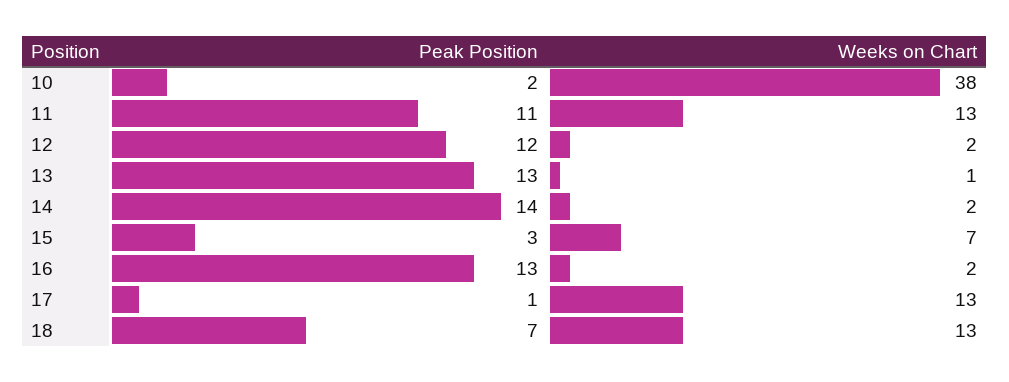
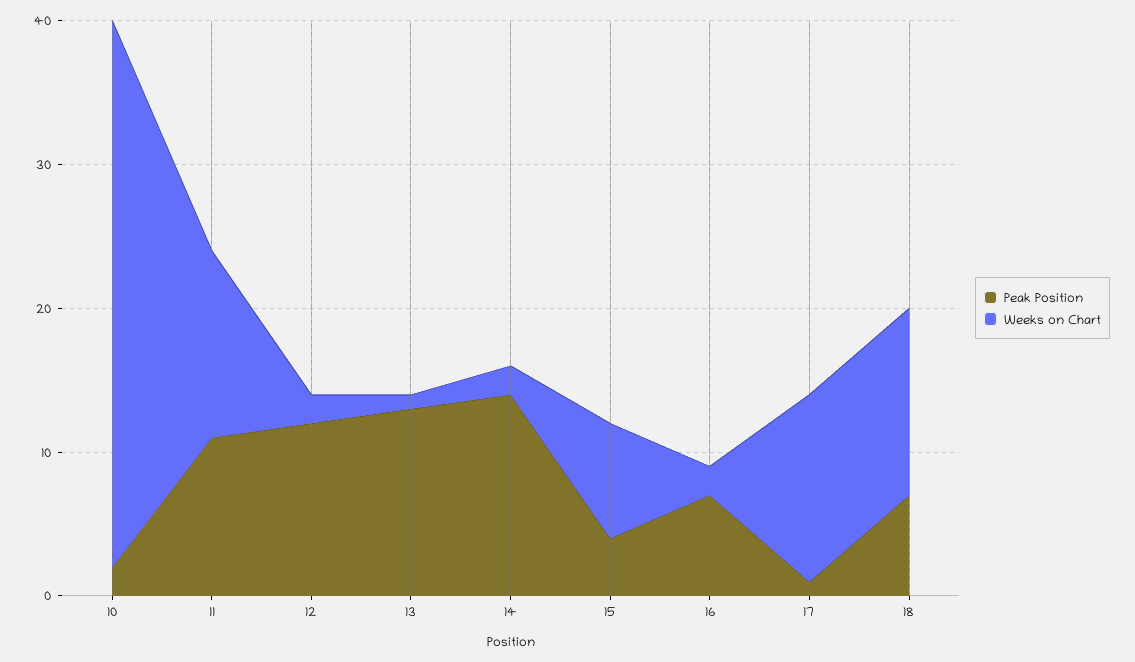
Peak Position, 15: 3 -> 4
Weeks on Chart, 15: 7 -> 8
Peak Position, 16: 13 -> 7

